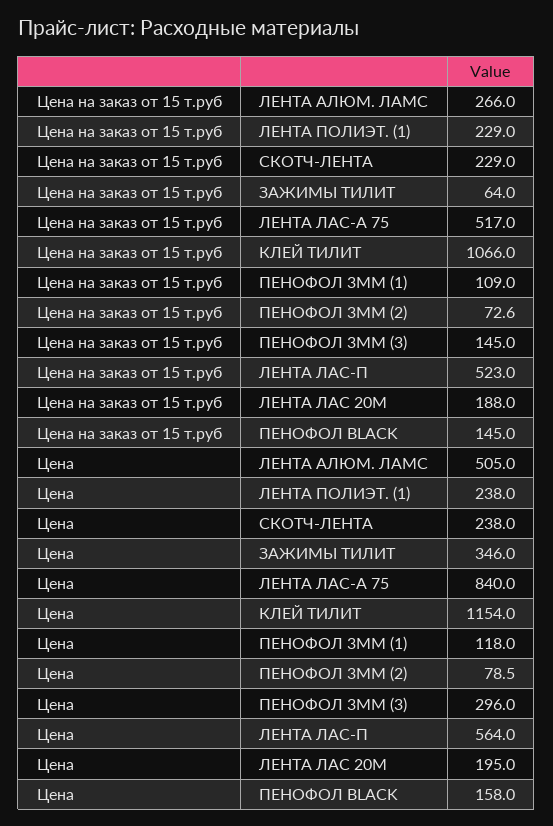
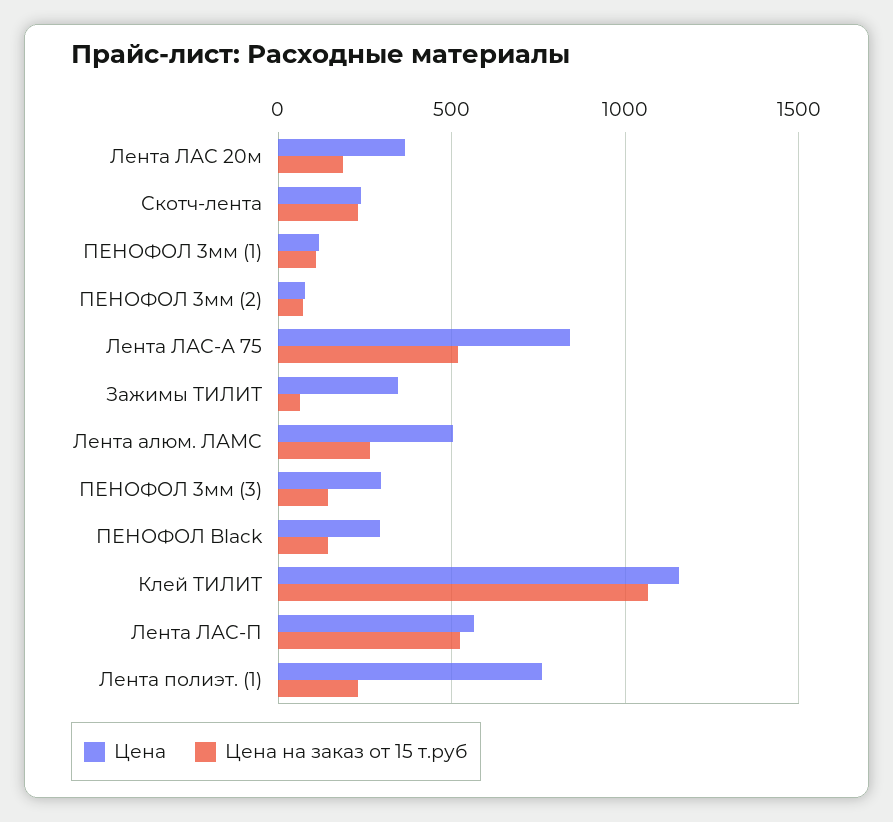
Цена, ЛЕНТА ПОЛИЭТ. (1): 238 -> 750
Цена, ЛЕНТА ЛАС 20М: 195 -> 350
Цена, ПЕНОФОЛ BLACK: 158 -> 300

